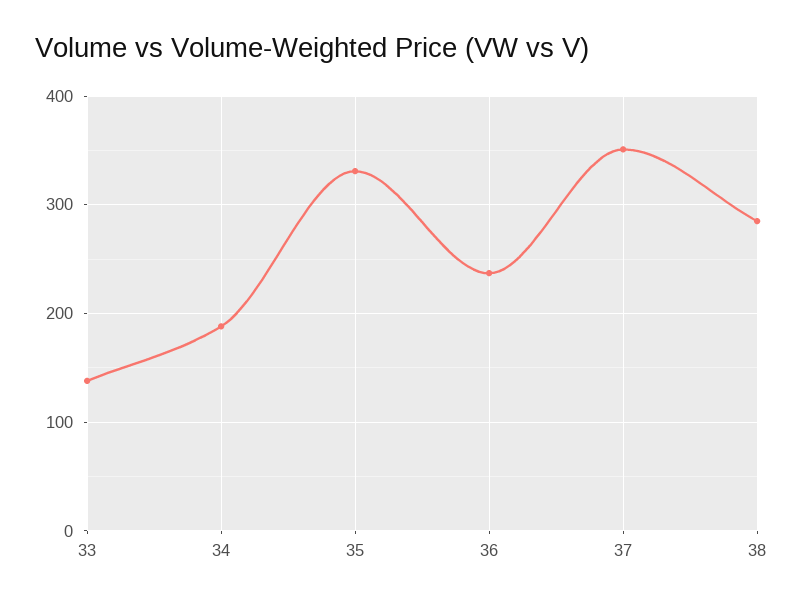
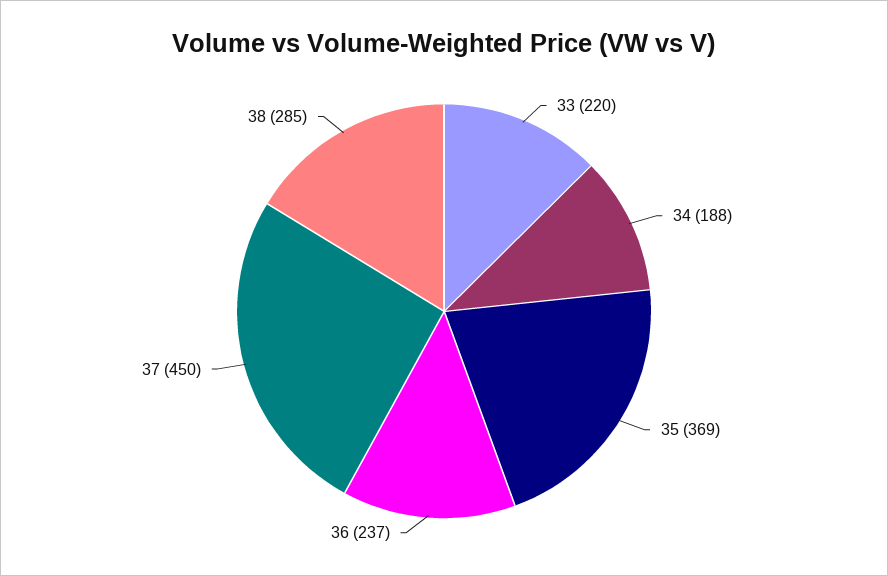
33: 140 -> 220
35: 330 -> 369
37: 350 -> 450

